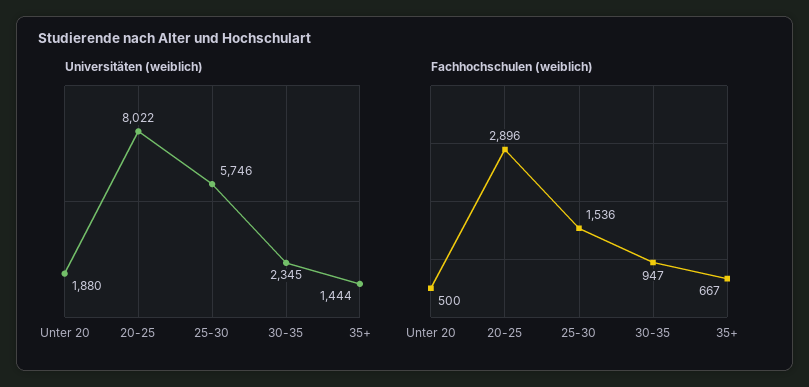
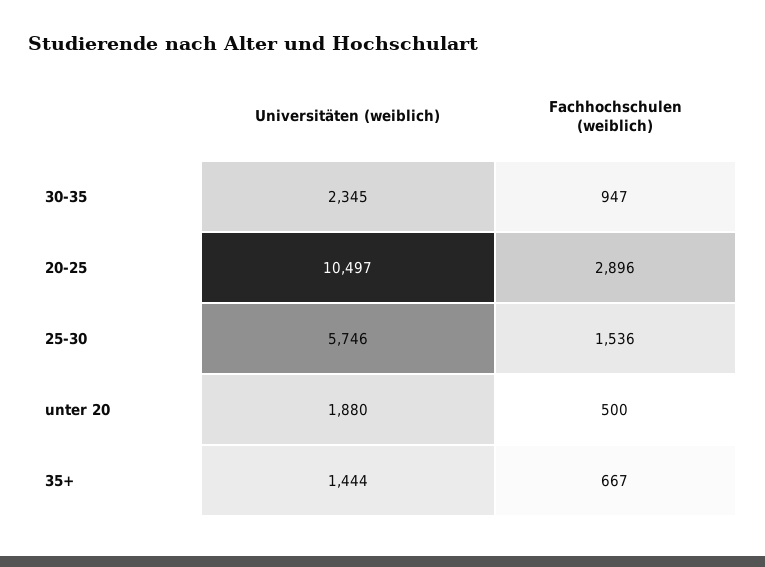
Universitäten (weiblich), 20-25: 8022 -> 10497

